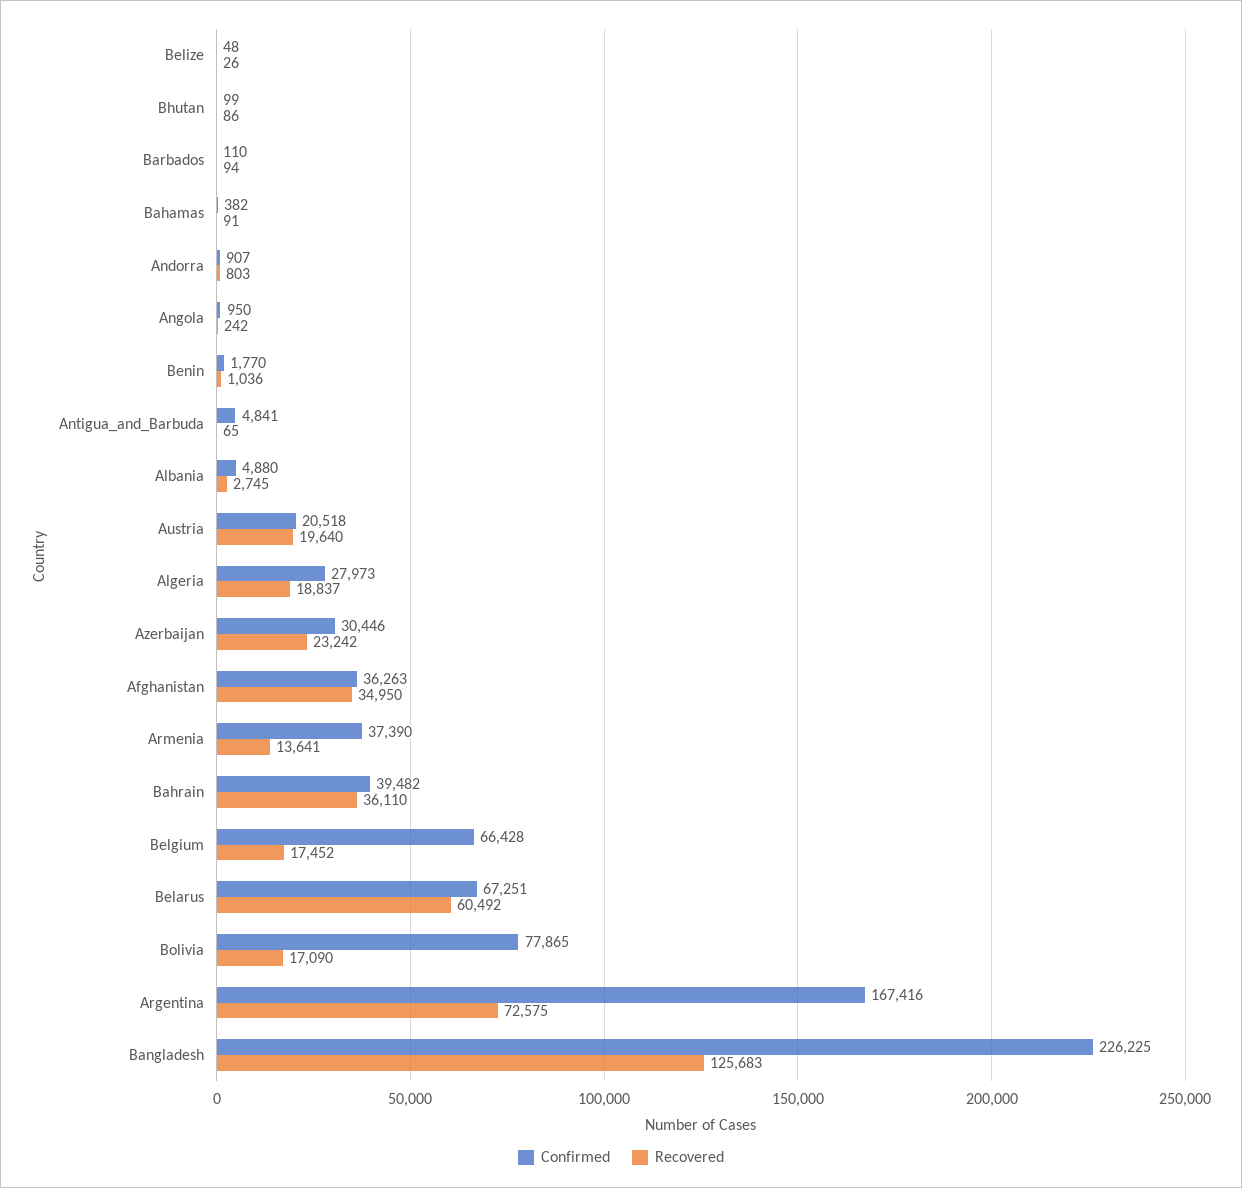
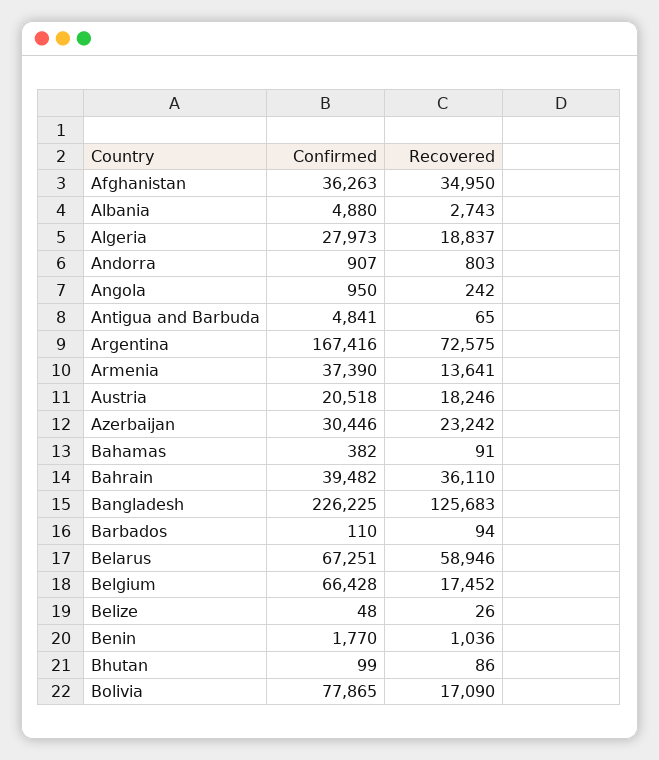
Recovered, Albania: 2745 -> 2743
Recovered, Austria: 19640 -> 18246
Recovered, Belarus: 60492 -> 58946

